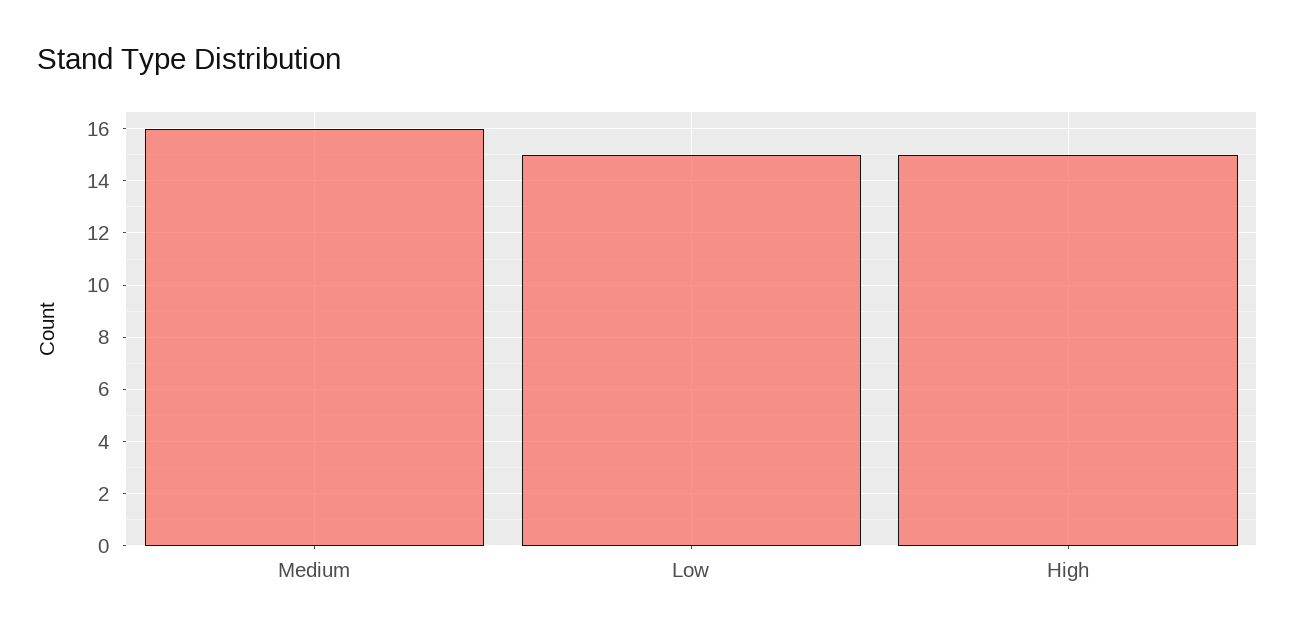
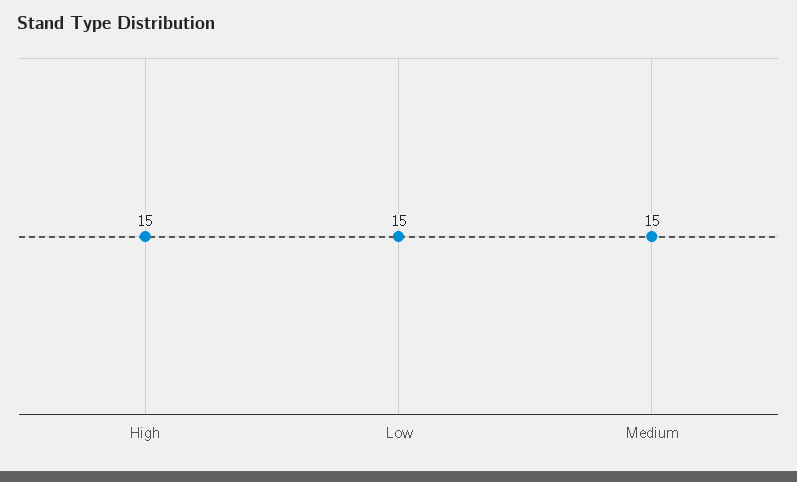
Medium: 16 -> 15

